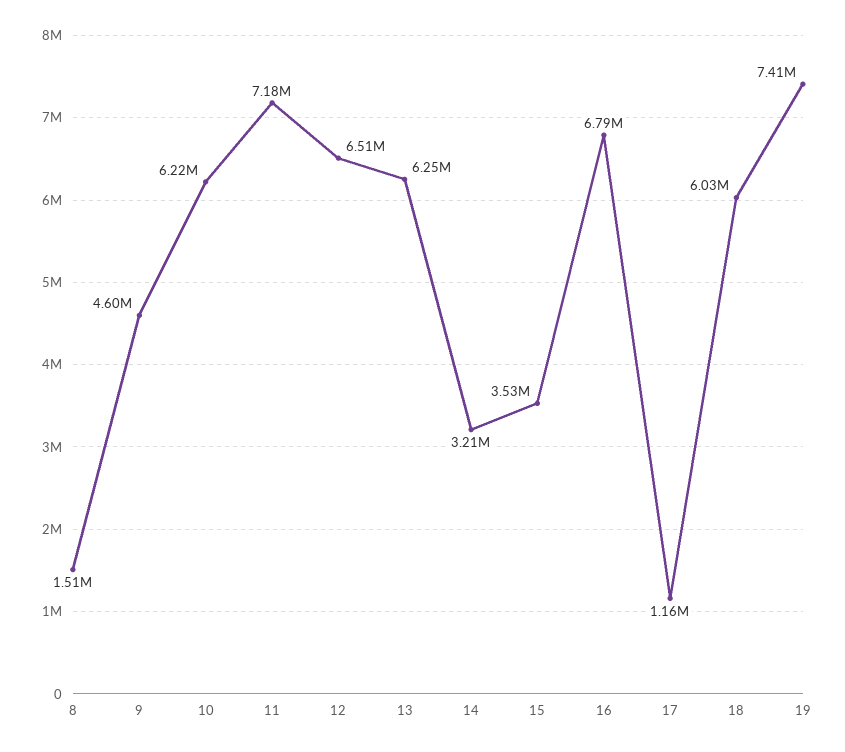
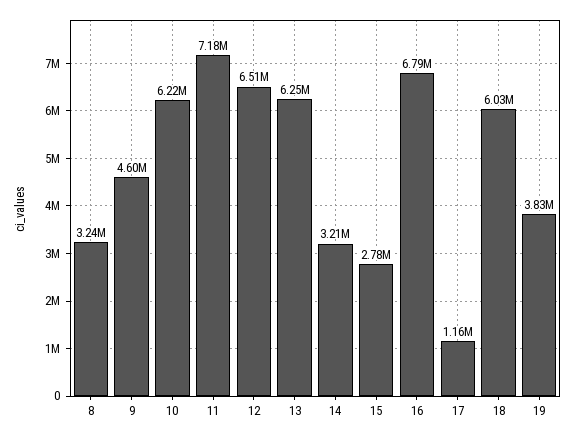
8: 1510000 -> 3240000
15: 3530000 -> 2780000
19: 7410000 -> 3830000

